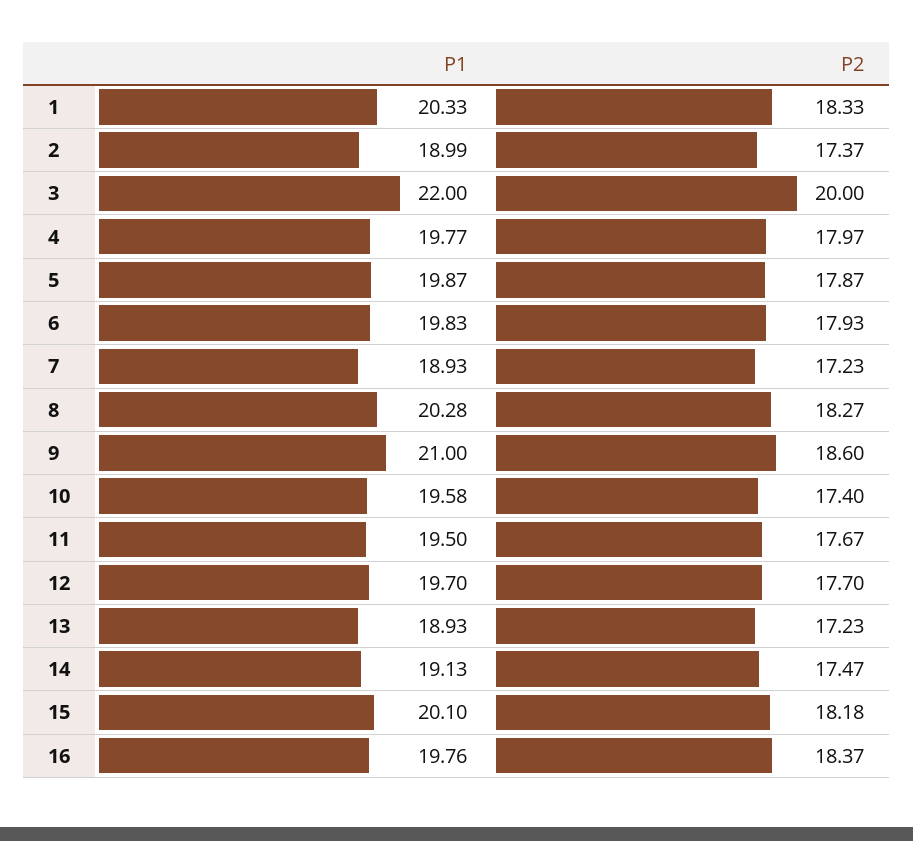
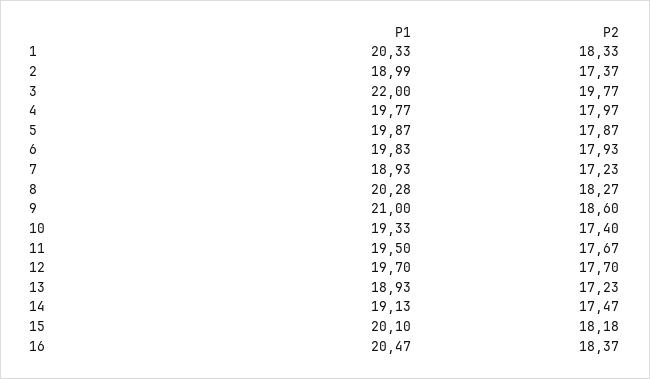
P2, 3: 20 -> 19.77
P1, 10: 19.58 -> 19.33
P1, 16: 19.76 -> 20.47

